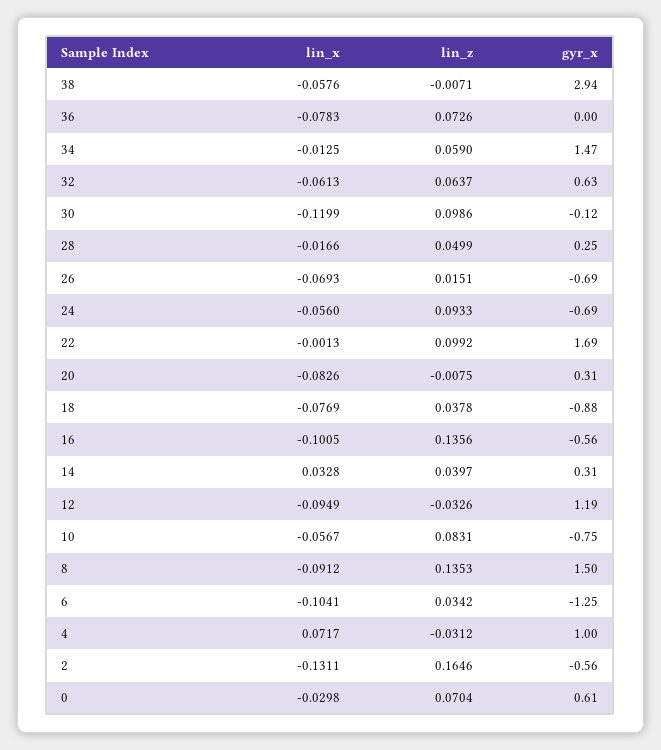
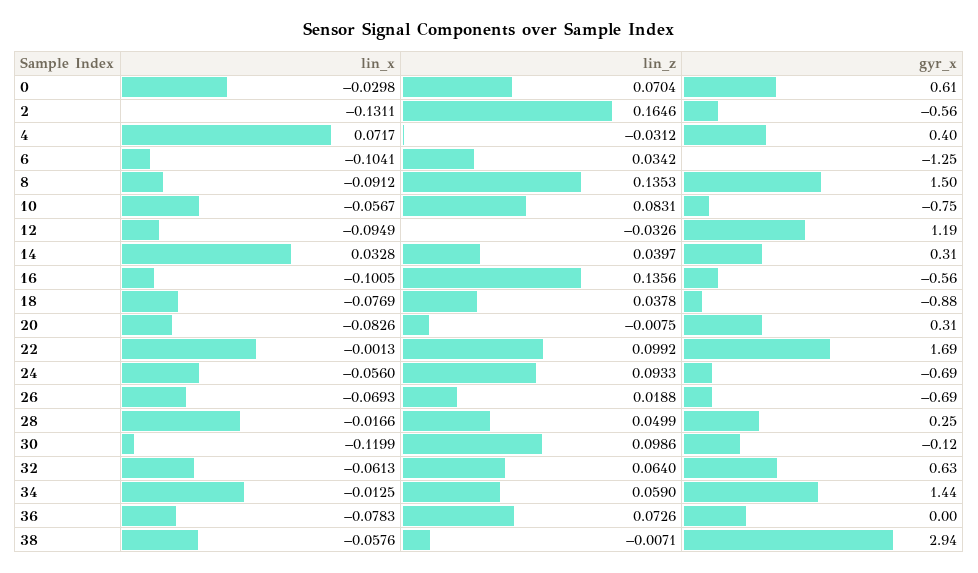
gyr_x, 34: 1.47 -> 1.44
lin_z, 32: 0.0637 -> 0.064
lin_z, 26: 0.0151 -> 0.0188
gyr_x, 4: 1 -> 0.4

